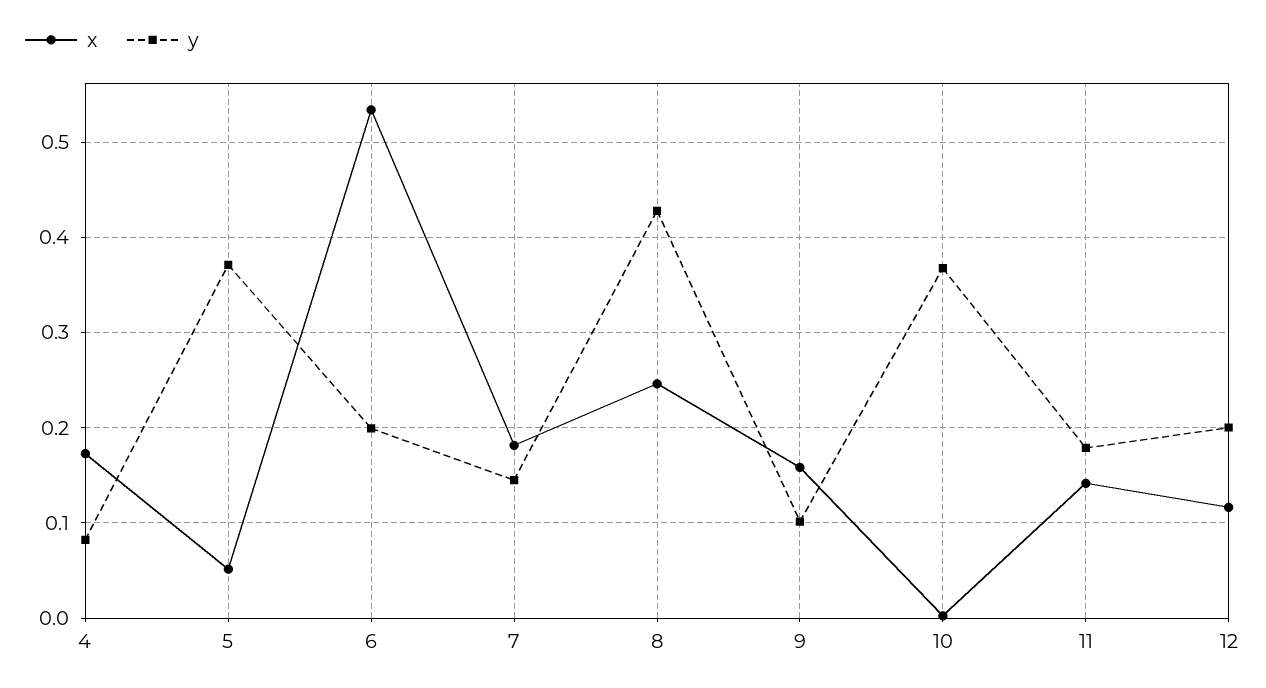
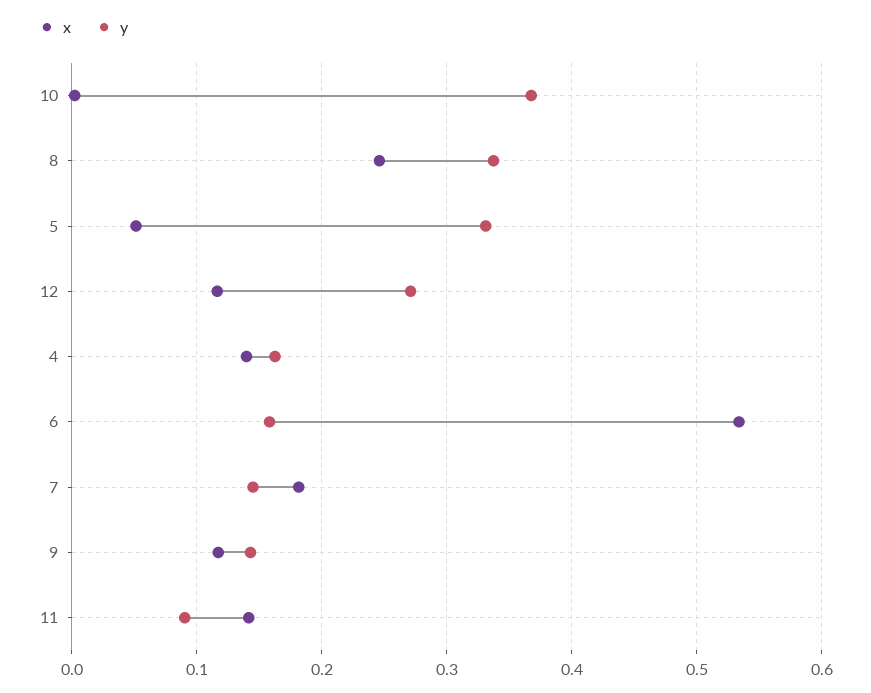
x, 4: 0.17 -> 0.14
y, 4: 0.08 -> 0.16
y, 5: 0.37 -> 0.33
y, 6: 0.2 -> 0.16
y, 8: 0.43 -> 0.34
x, 9: 0.16 -> 0.12
y, 9: 0.1 -> 0.14
y, 11: 0.18 -> 0.09
y, 12: 0.2 -> 0.27

